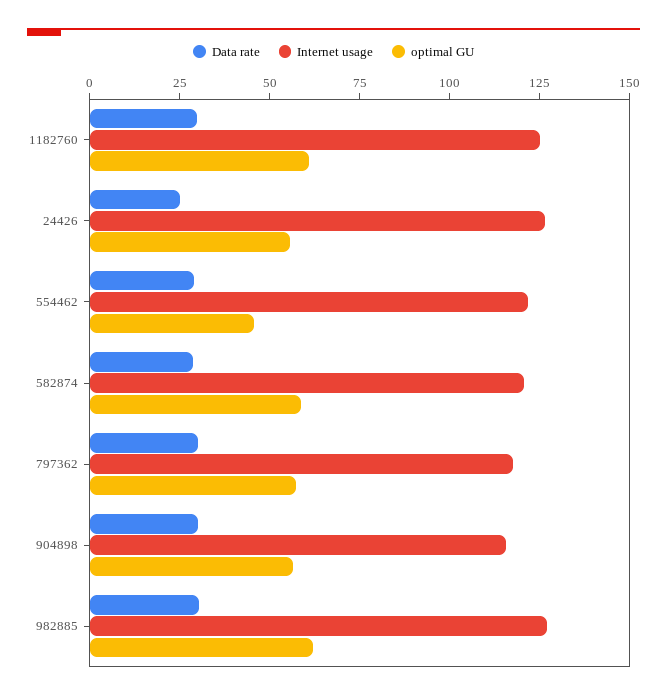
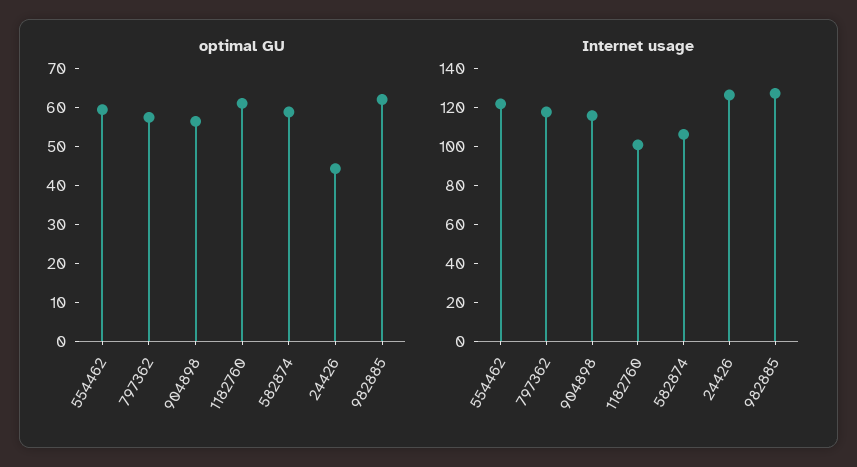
Data rate, 1182760: 30 -> none
Internet usage, 1182760: 125 -> 100
Data rate, 24426: 25 -> none
optimal GU, 24426: 55 -> 45
Data rate, 554462: 30 -> none
optimal GU, 554462: 45 -> 60
Data rate, 582874: 30 -> none
Internet usage, 582874: 120 -> 105
Data rate, 797362: 30 -> none
Data rate, 904898: 30 -> none
Data rate, 982885: 30 -> none

